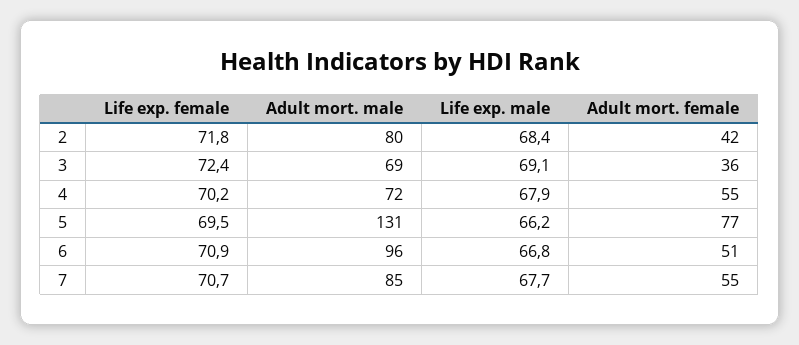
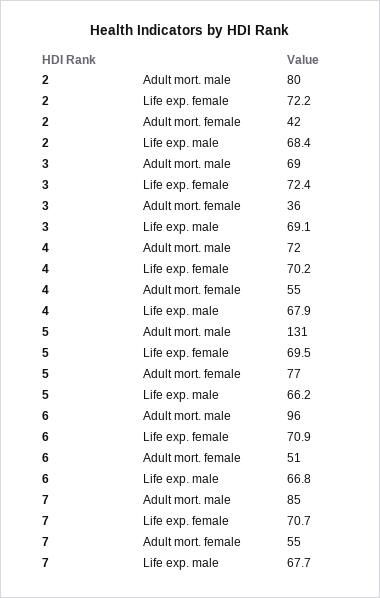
Life exp. female, 2: 71.8 -> 72.2

